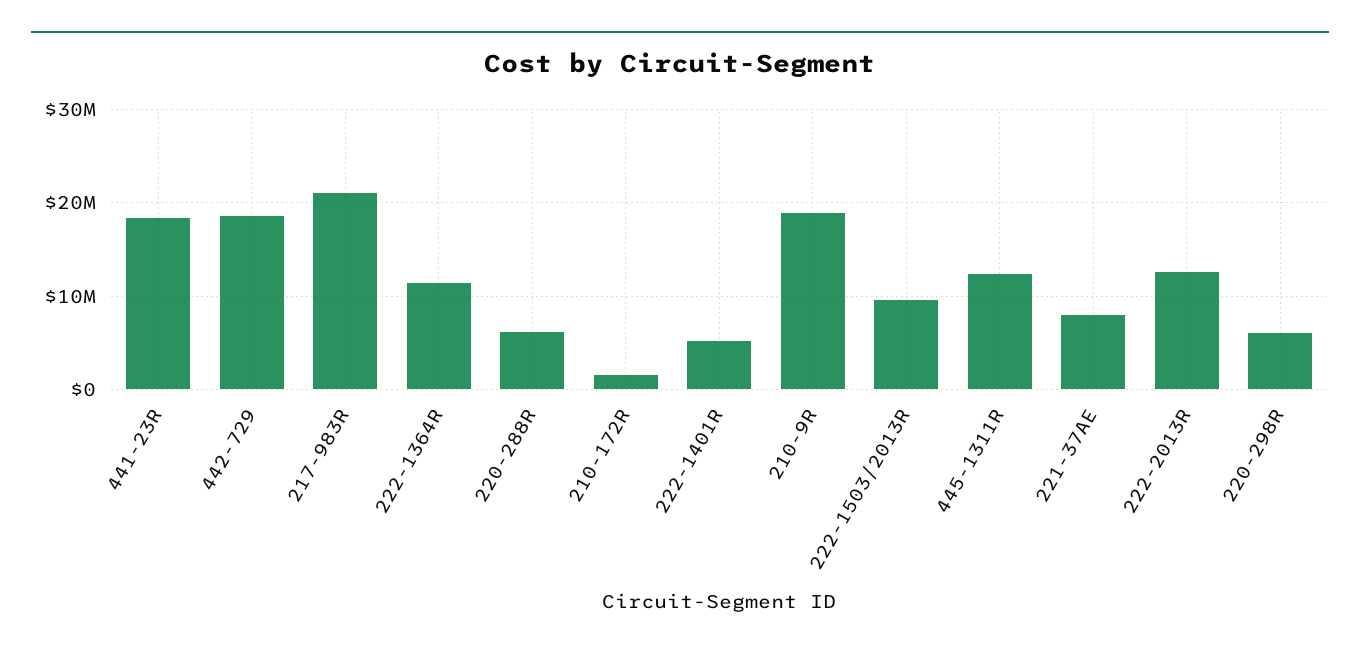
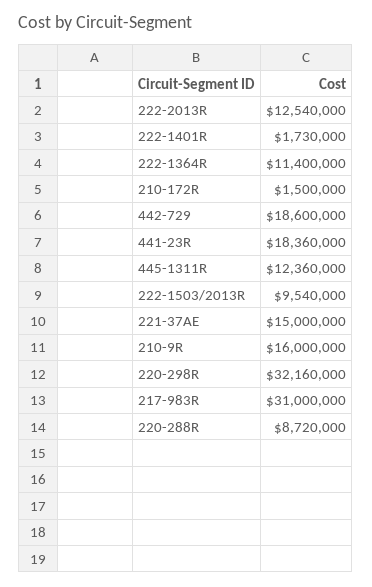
217-983R: 21000000 -> 31000000
220-288R: 6000000 -> 8720000
222-1401R: 5000000 -> 1730000
210-9R: 19000000 -> 16000000
221-37AE: 8000000 -> 15000000
220-298R: 6000000 -> 32160000

